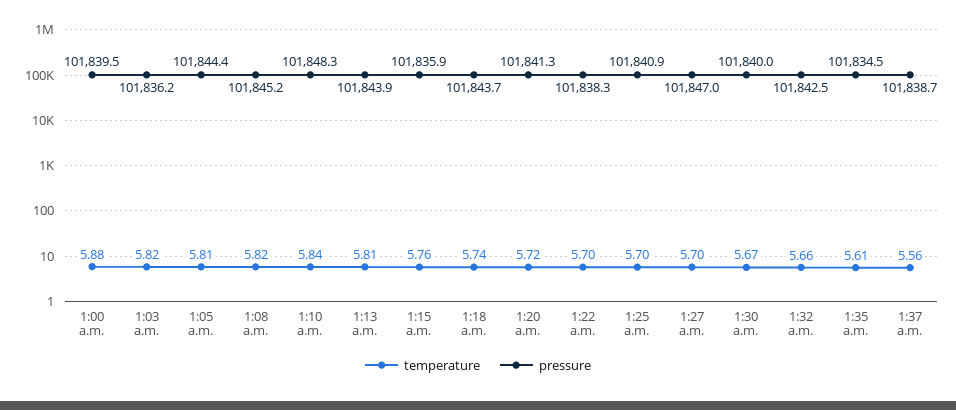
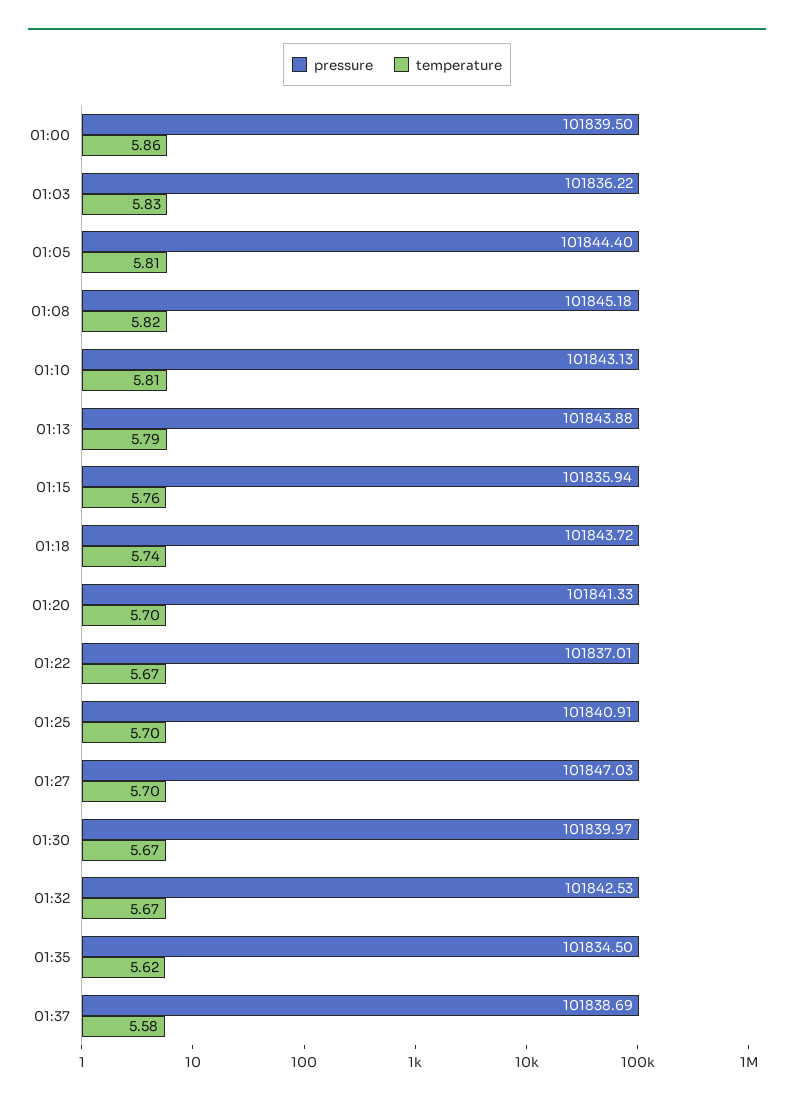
temperature, 1:00 a.m.: 5.88 -> 5.86
temperature, 1:03 a.m.: 5.82 -> 5.83
temperature, 1:10 a.m.: 5.84 -> 5.81
pressure, 1:10 a.m.: 101848.3 -> 101843.13
temperature, 1:13 a.m.: 5.81 -> 5.79
temperature, 1:20 a.m.: 5.72 -> 5.7
temperature, 1:22 a.m.: 5.7 -> 5.67
pressure, 1:22 a.m.: 101838.3 -> 101837.01
temperature, 1:32 a.m.: 5.66 -> 5.67
temperature, 1:35 a.m.: 5.61 -> 5.62
temperature, 1:37 a.m.: 5.56 -> 5.58

